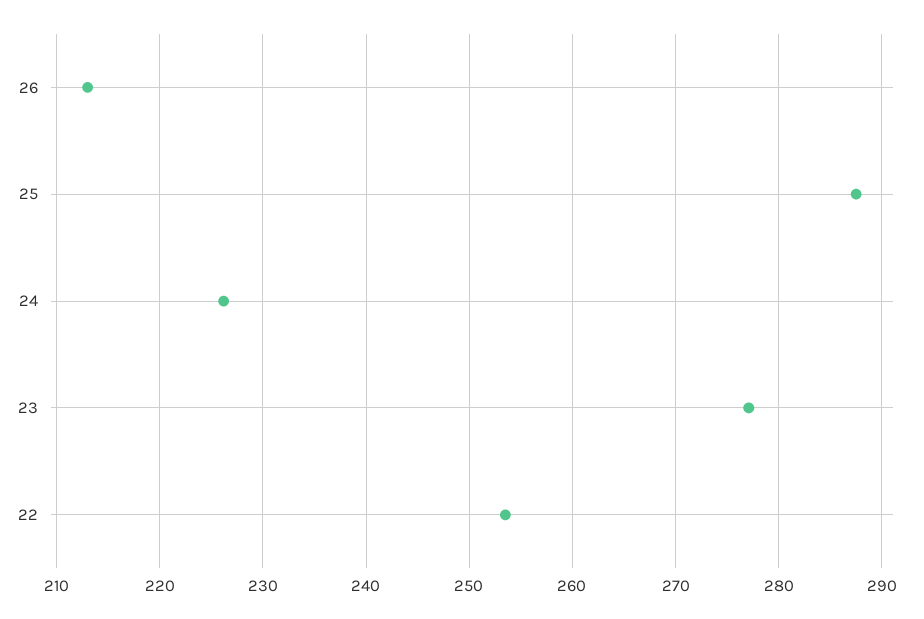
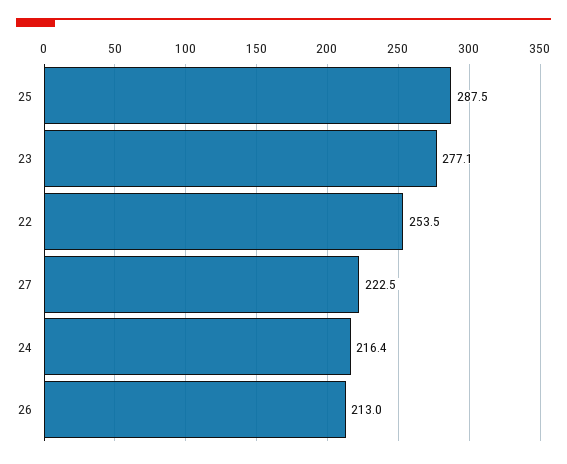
24: 226 -> 216.4
27: none -> 222.5

